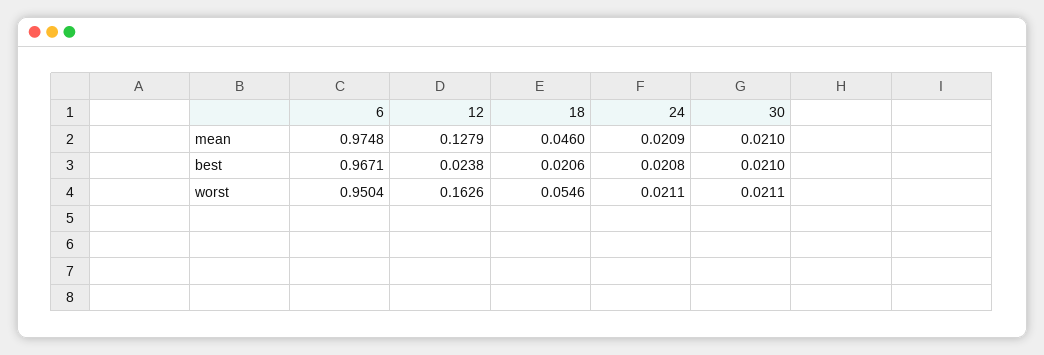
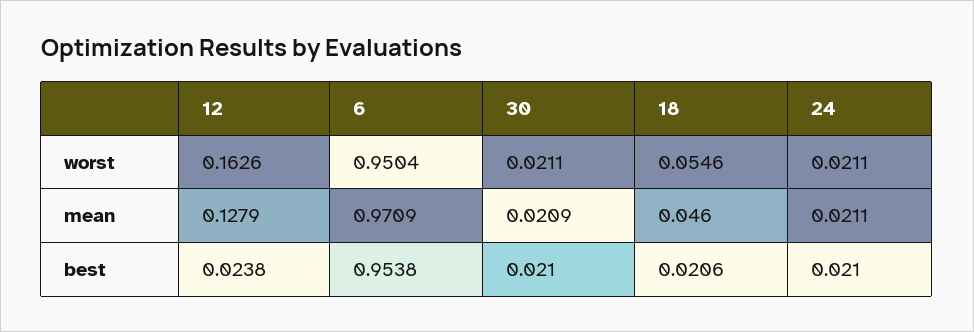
6, mean: 0.9748 -> 0.9709
24, mean: 0.0209 -> 0.0211
30, mean: 0.021 -> 0.0209
6, best: 0.9671 -> 0.9538
24, best: 0.0208 -> 0.021

